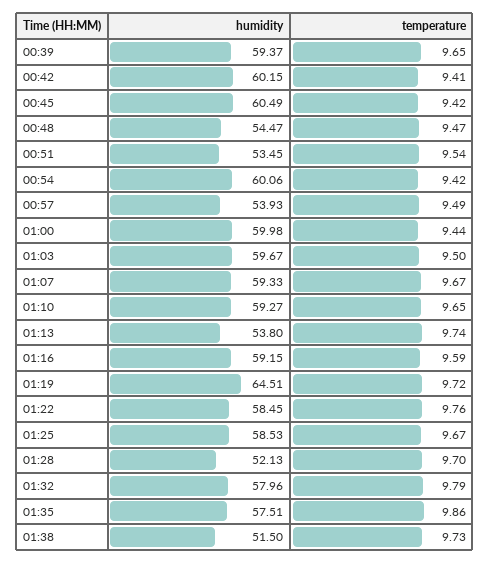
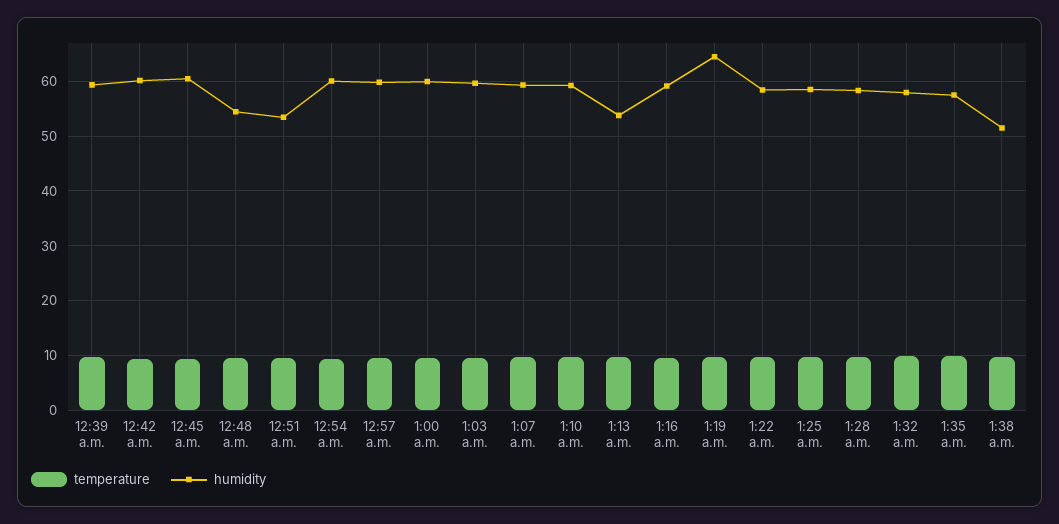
humidity, 00:57: 53.93 -> 60
humidity, 01:28: 52.13 -> 58

